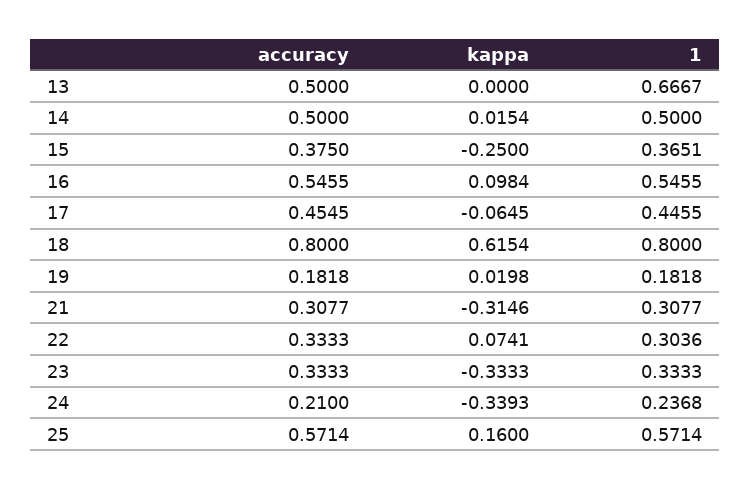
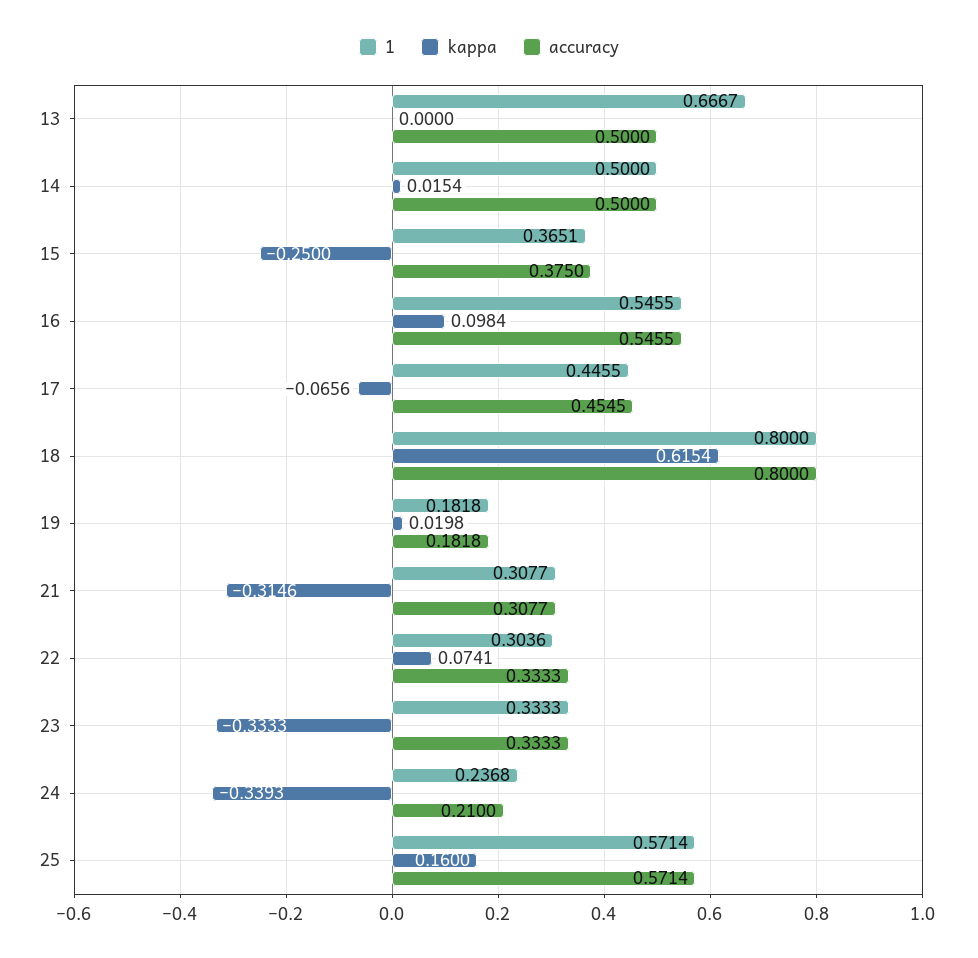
kappa, 17: -0.0645 -> -0.0656

